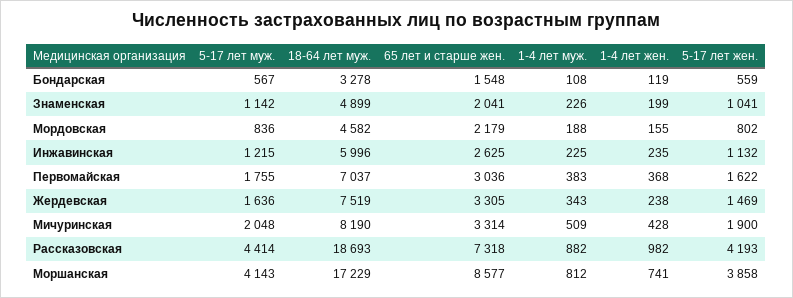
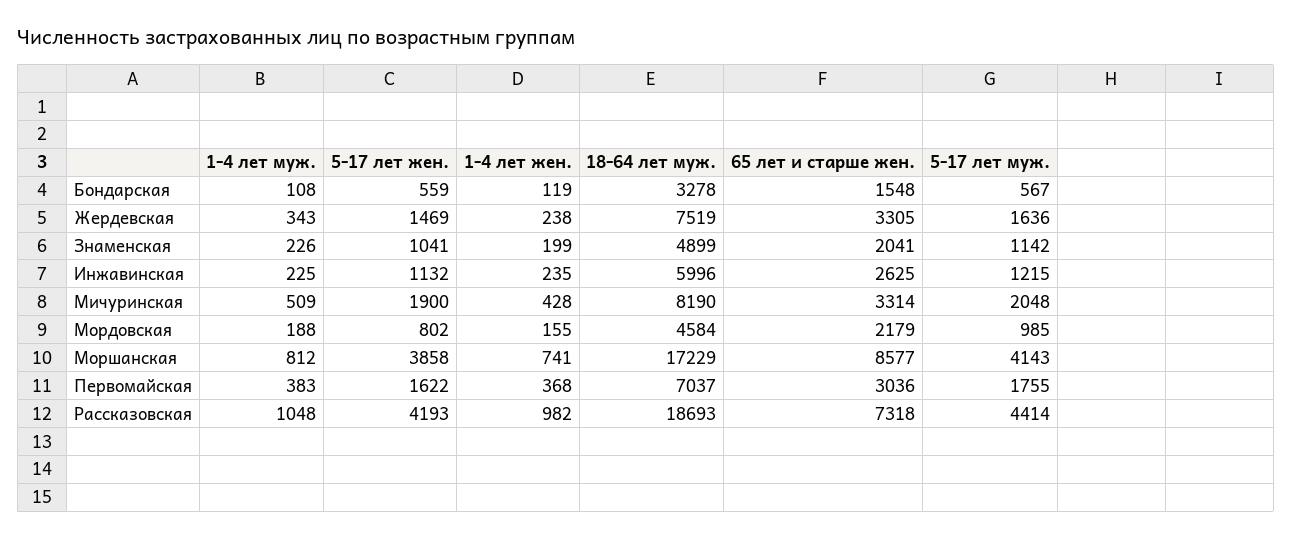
5-17 лет муж., Мордовская: 836 -> 985
18-64 лет муж., Мордовская: 4582 -> 4584
1-4 лет муж., Рассказовская: 882 -> 1048

